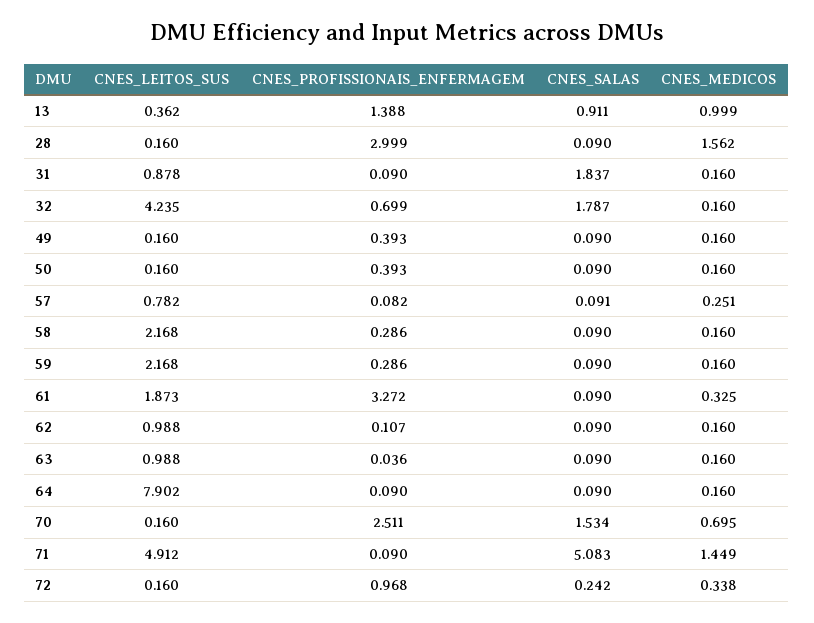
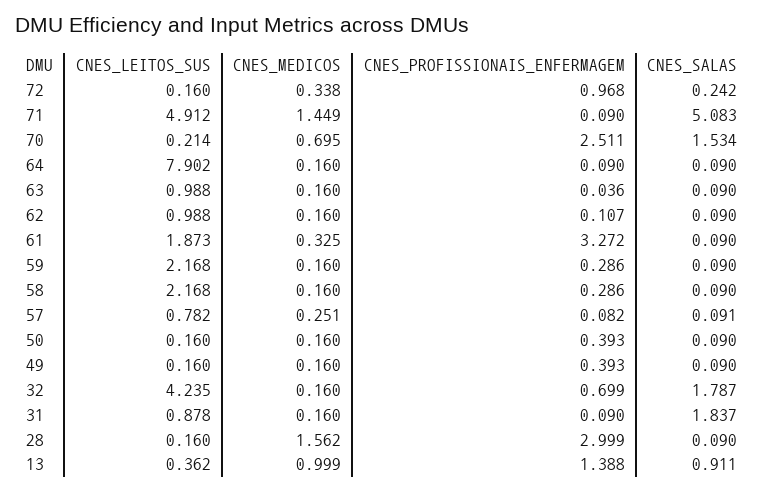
CNES_LEITOS_SUS, 70: 0.16 -> 0.214

